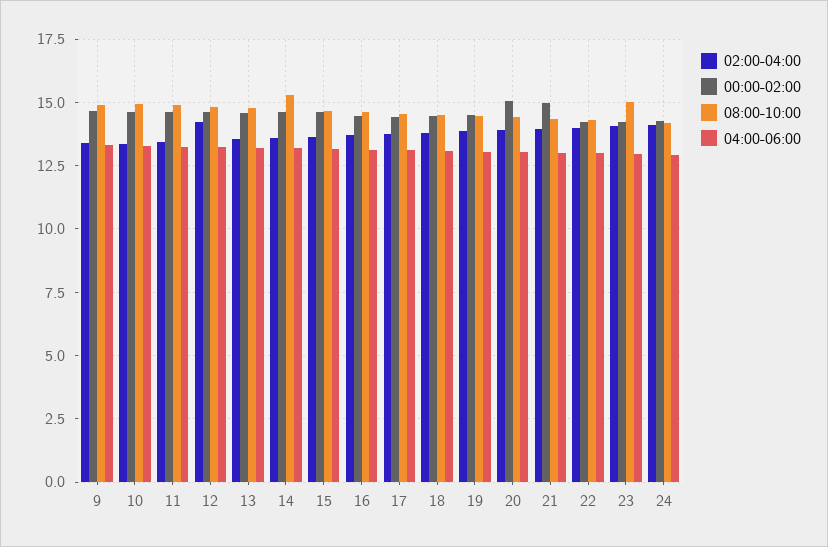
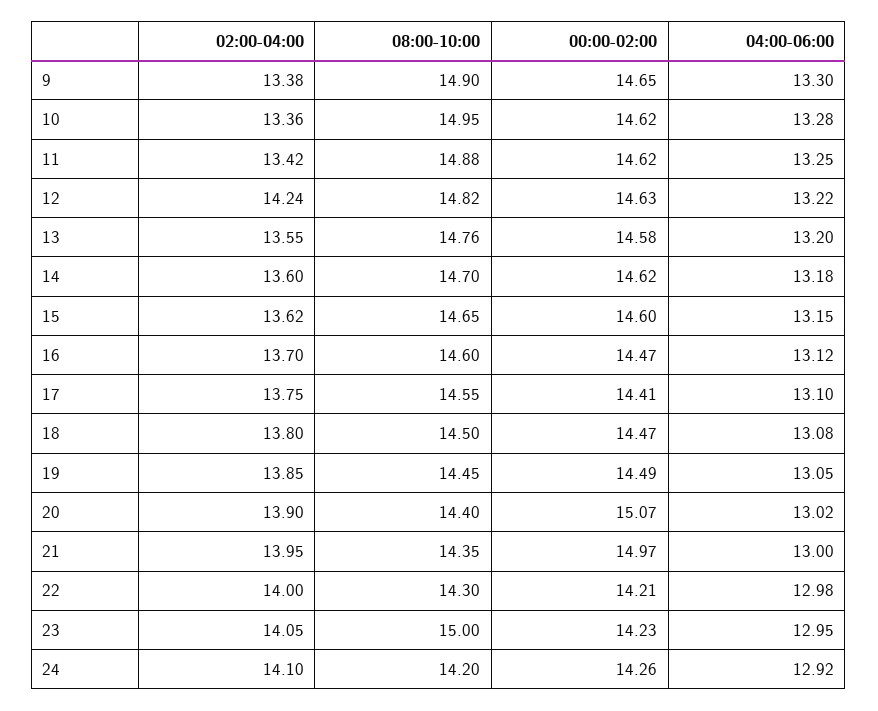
08:00-10:00, 14: 15.25 -> 14.7

